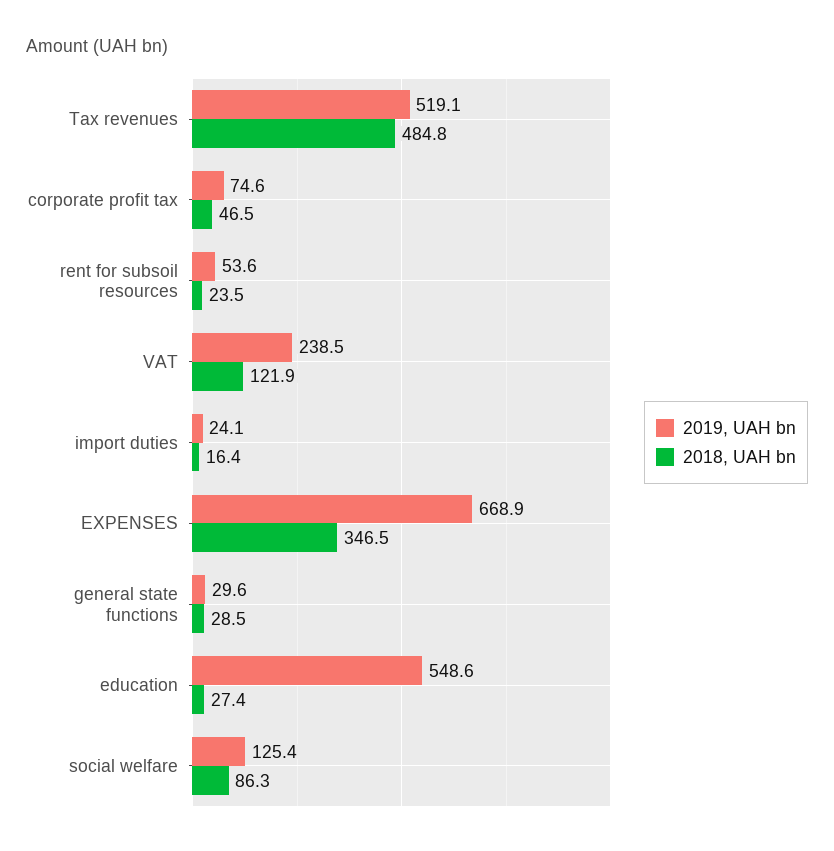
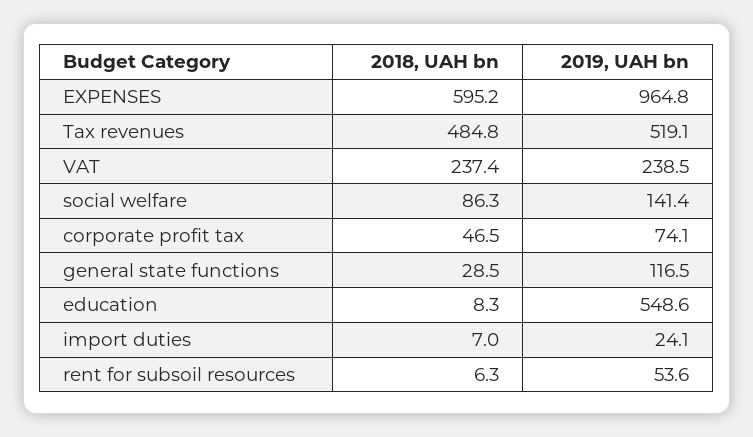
2019, UAH bn, corporate profit tax: 74.6 -> 74.1
2018, UAH bn, rent for subsoil resources: 23.5 -> 6.3
2018, UAH bn, VAT: 121.9 -> 237.4
2018, UAH bn, import duties: 16.4 -> 7
2019, UAH bn, EXPENSES: 668.9 -> 964.8
2018, UAH bn, EXPENSES: 346.5 -> 595.2
2019, UAH bn, general state functions: 29.6 -> 116.5
2018, UAH bn, education: 27.4 -> 8.3
2019, UAH bn, social welfare: 125.4 -> 141.4

